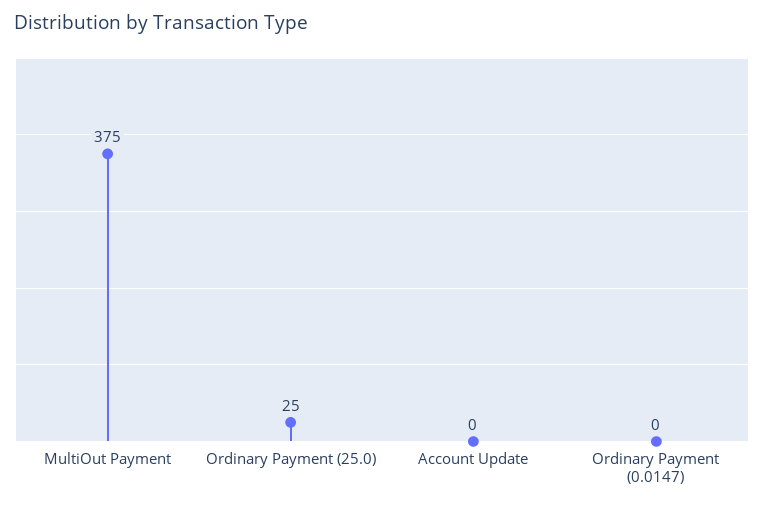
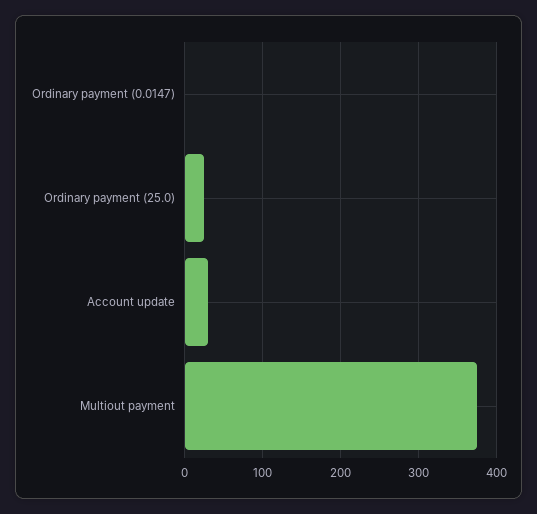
Account Update: 0 -> 30

